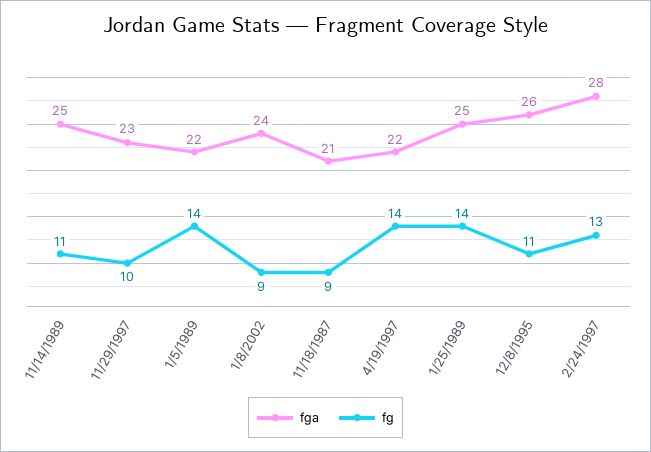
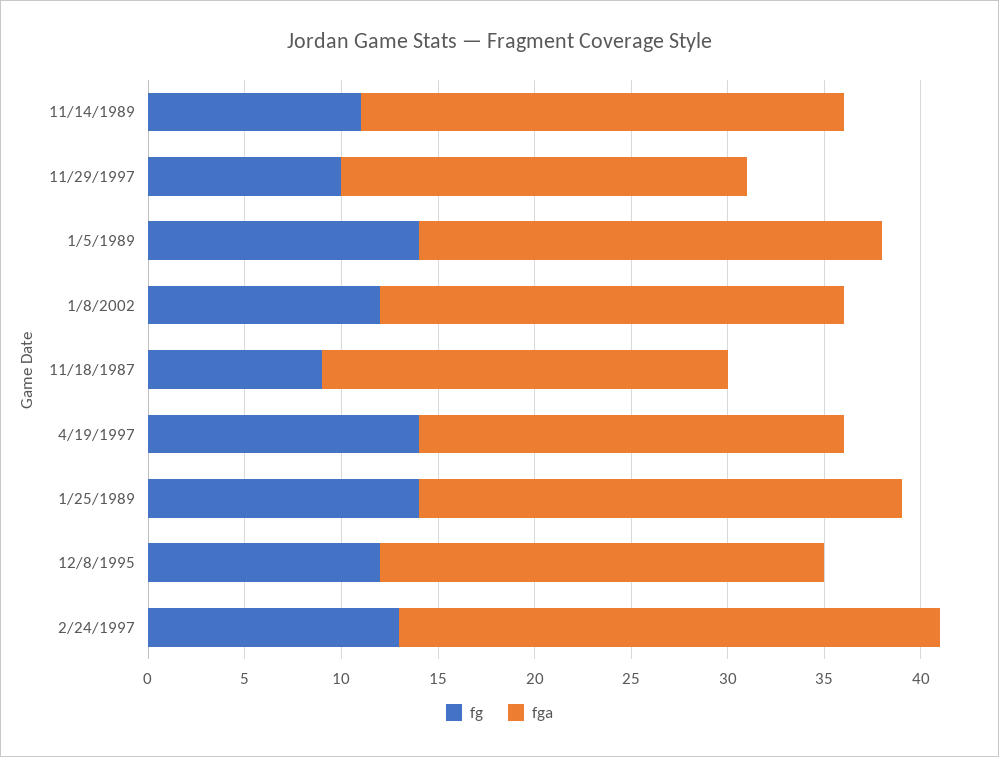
fga, 11/29/1997: 23 -> 21
fga, 1/5/1989: 22 -> 24
fg, 1/8/2002: 9 -> 12
fga, 12/8/1995: 26 -> 23
fg, 12/8/1995: 11 -> 12

